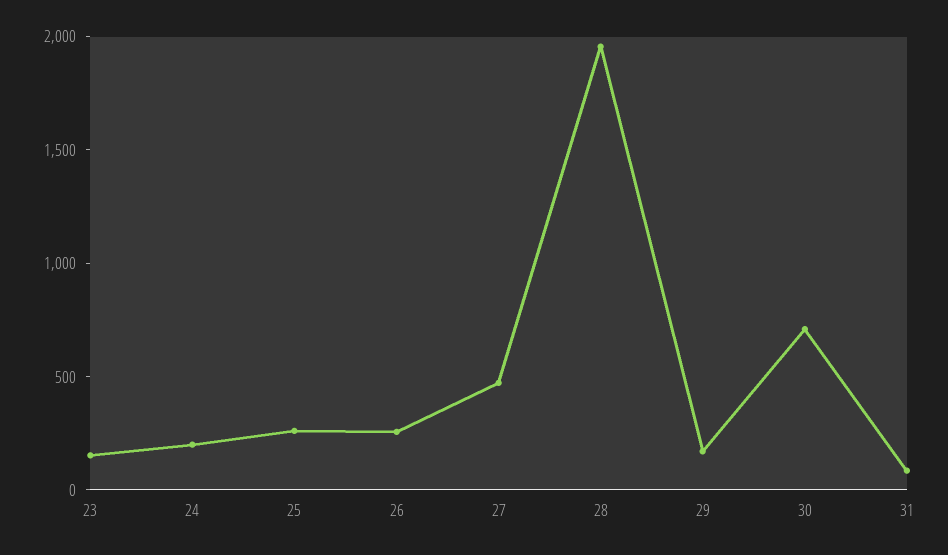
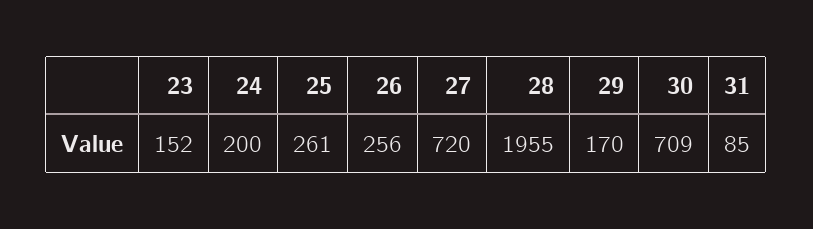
27: 500 -> 720

